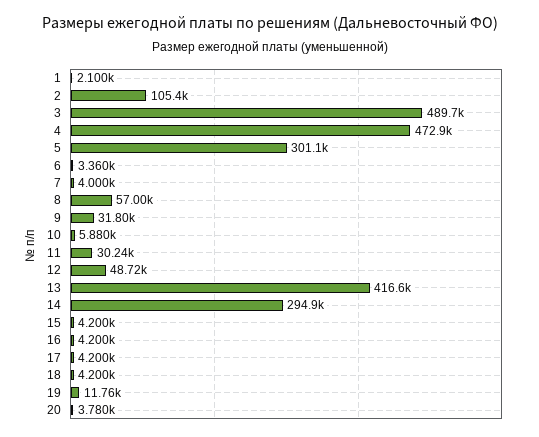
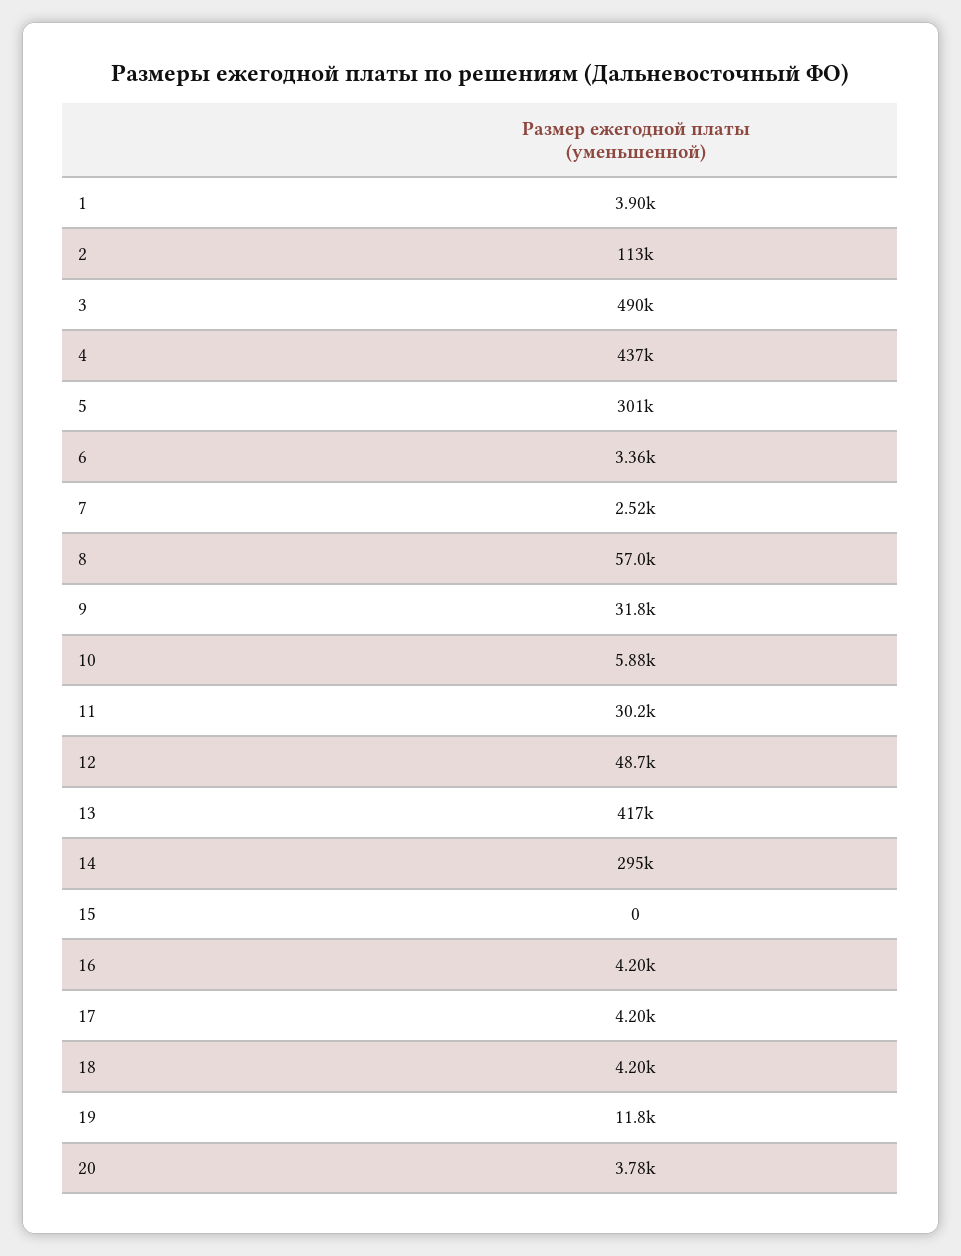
1: 2100 -> 3900
2: 105400 -> 113000
4: 472900 -> 437000
7: 4000 -> 2520
15: 4200 -> 0

